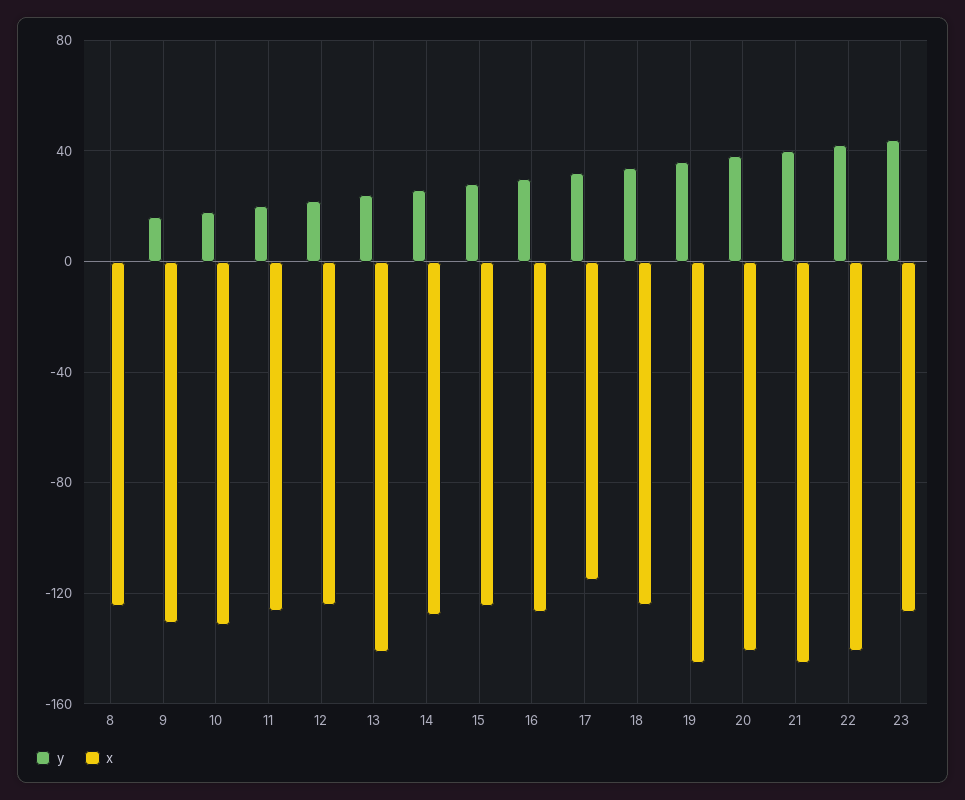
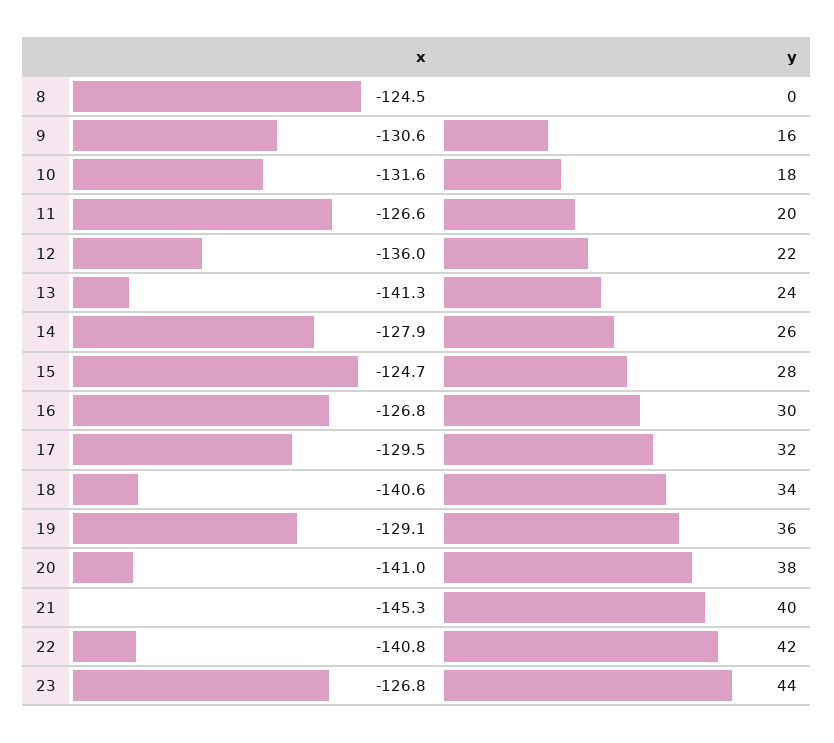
x, 12: -125 -> -136
x, 17: -115 -> -129.5
x, 18: -125 -> -140.6
x, 19: -145 -> -129.1

